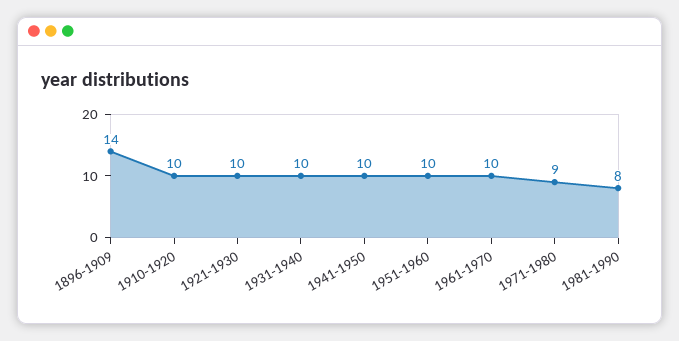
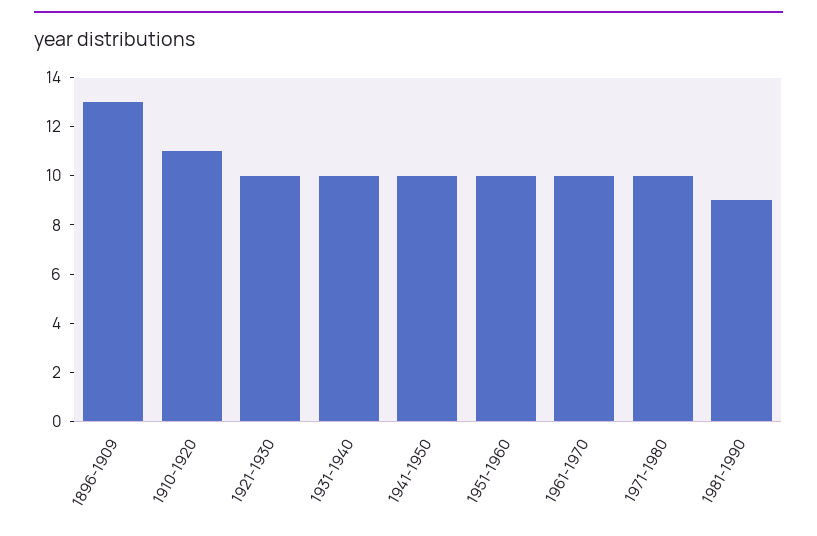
1896-1909: 14 -> 13
1910-1920: 10 -> 11
1971-1980: 9 -> 10
1981-1990: 8 -> 9

